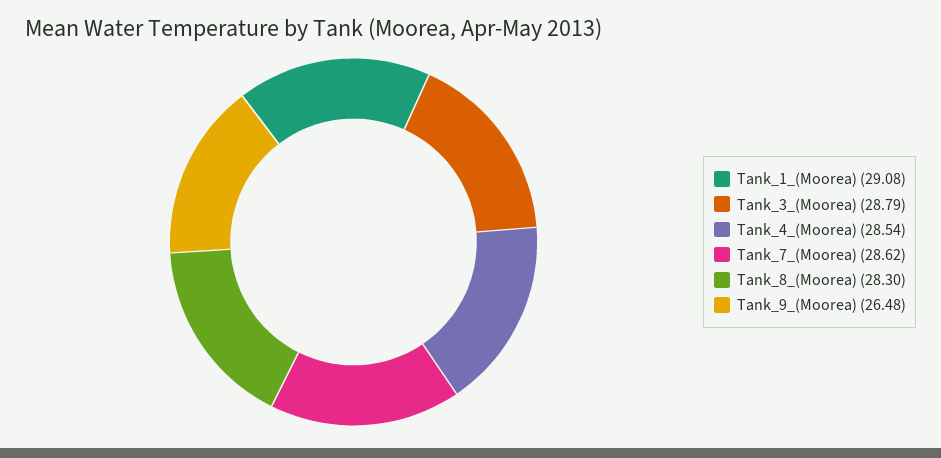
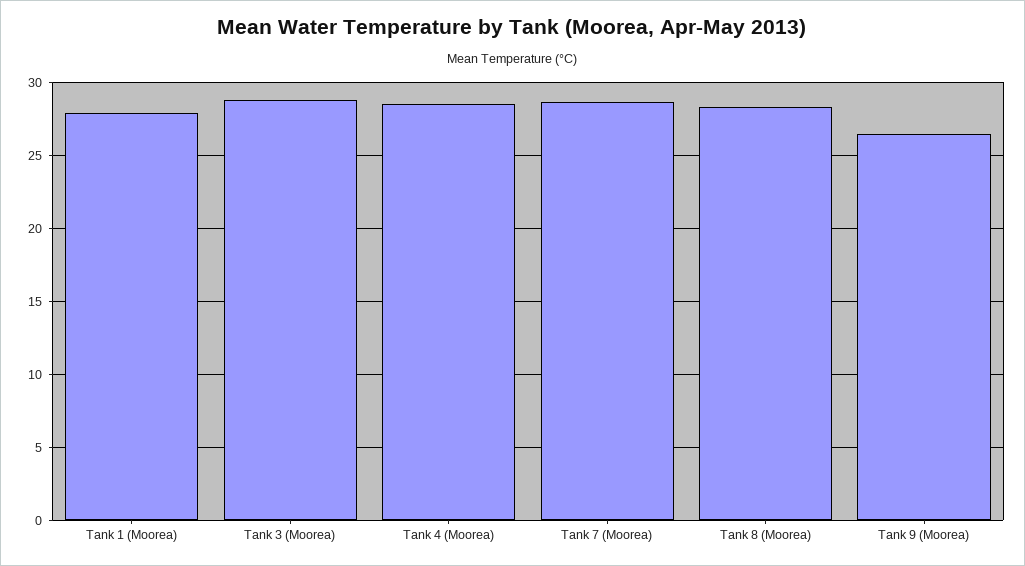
Tank_1_(Moorea): 29.08 -> 28

